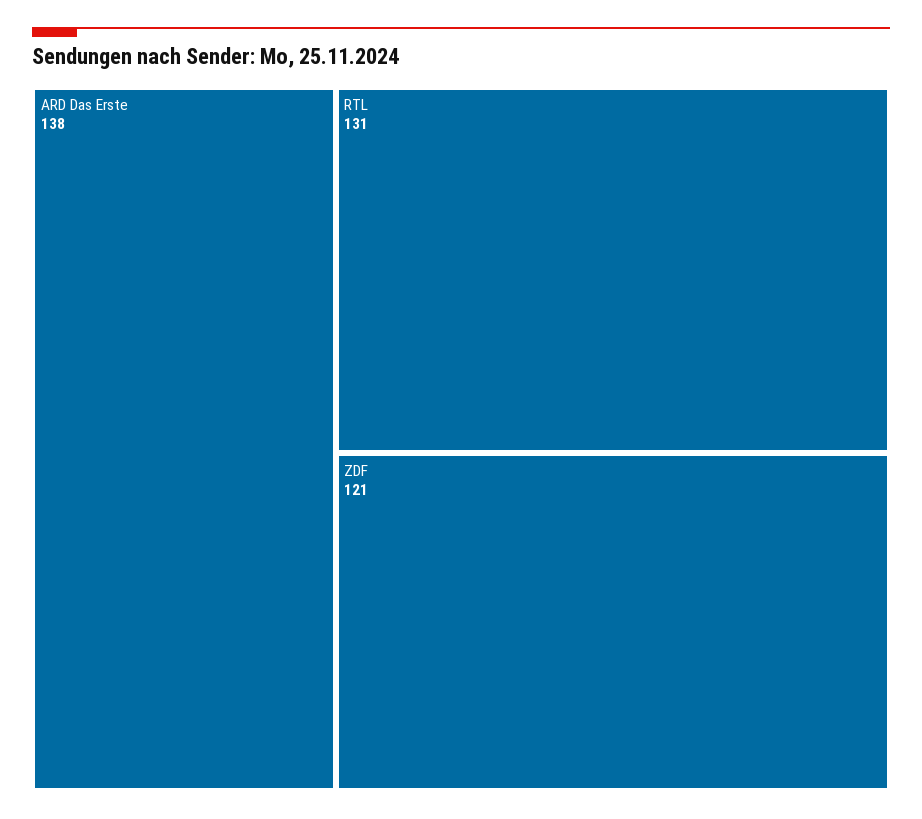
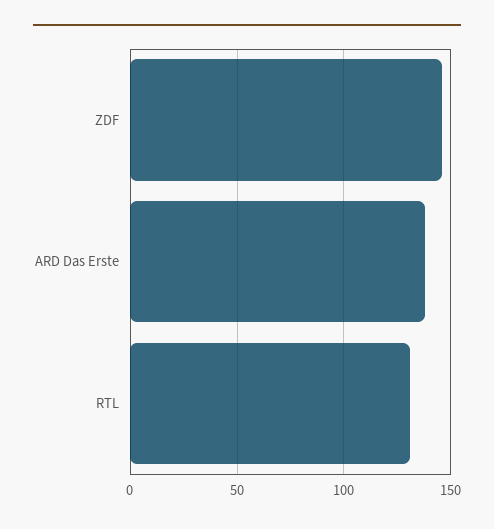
ZDF: 121 -> 145

